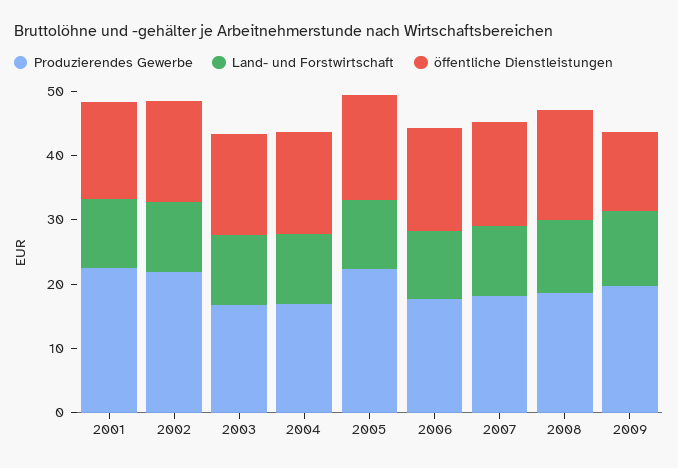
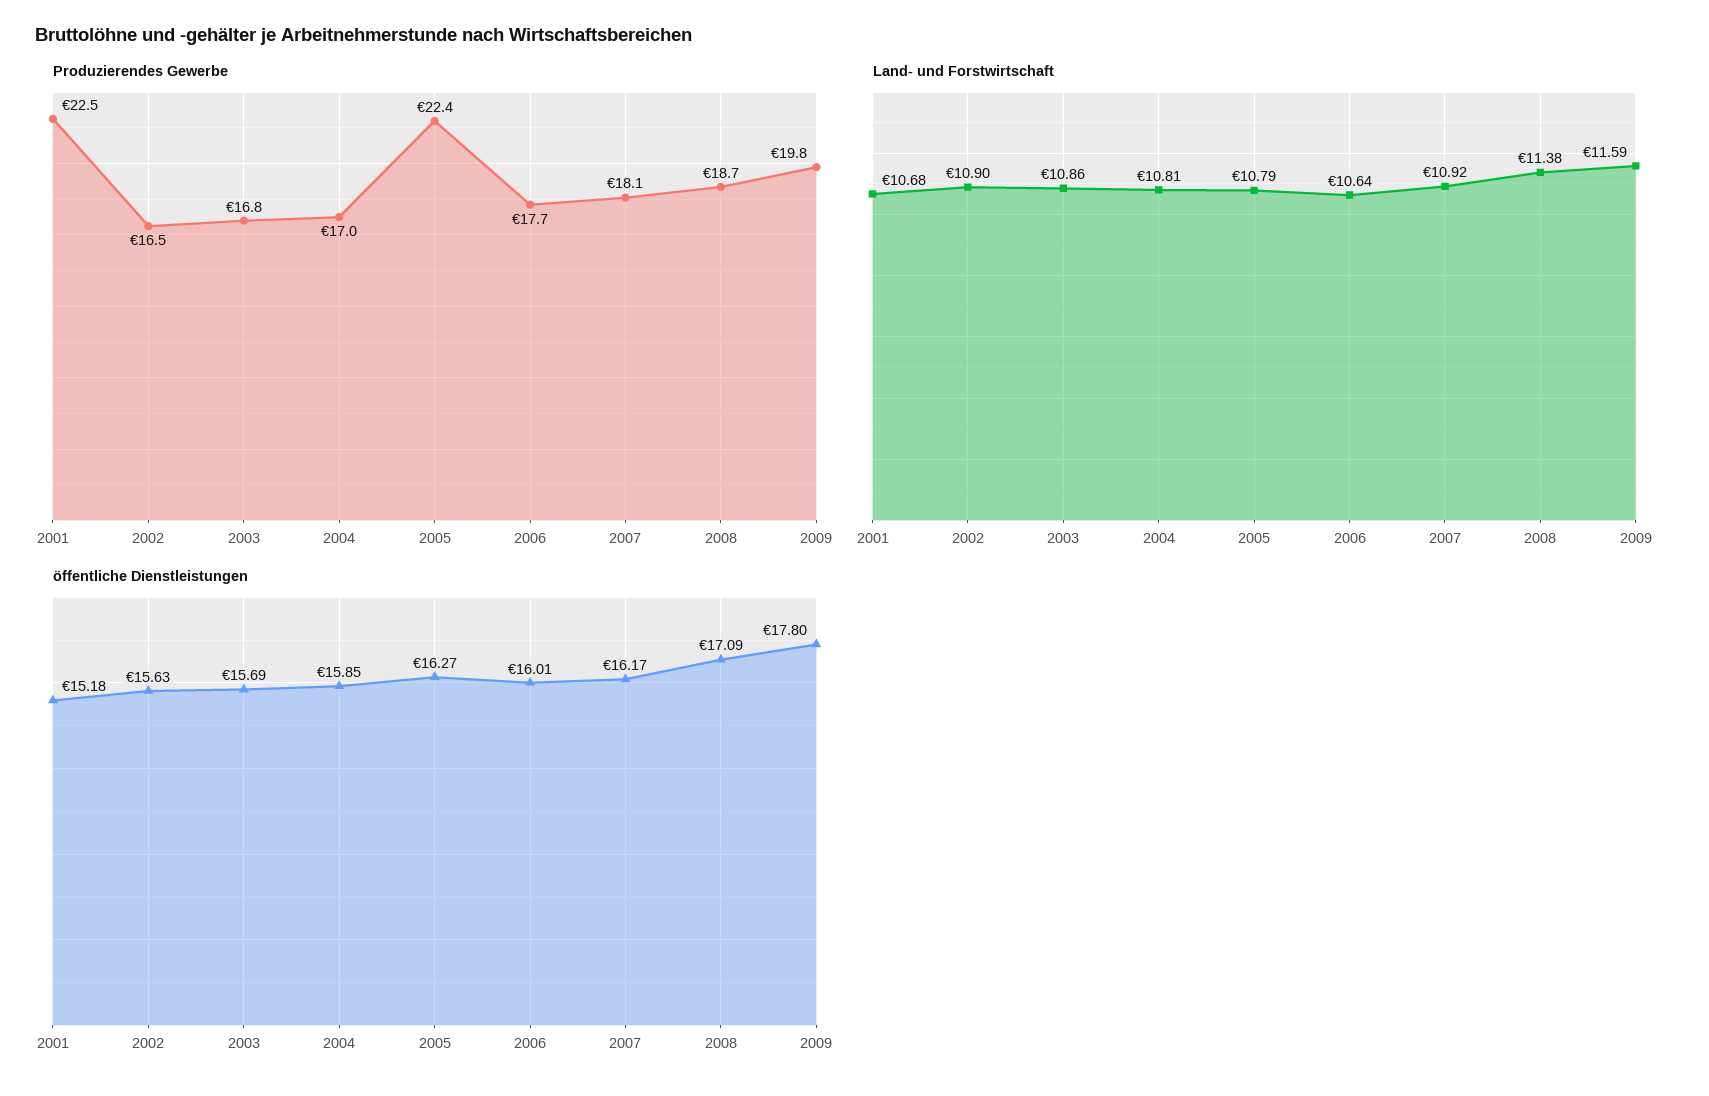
Produzierendes Gewerbe, 2002: 22 -> 16.5
öffentliche Dienstleistungen, 2009: 12 -> 17.8

